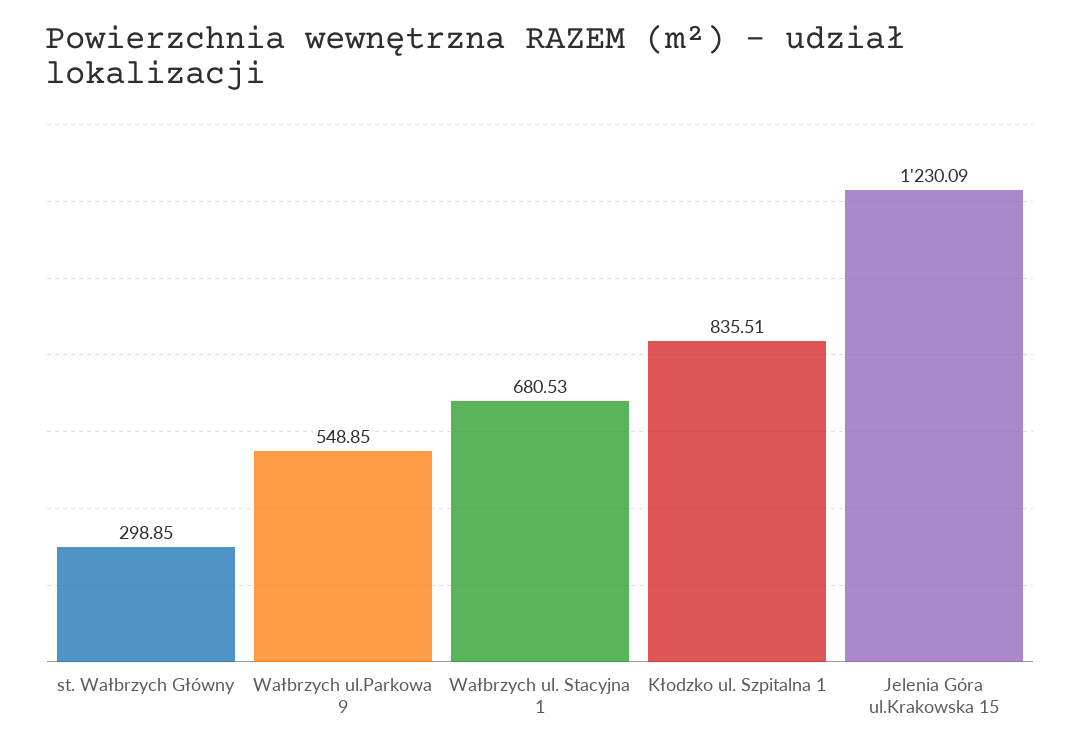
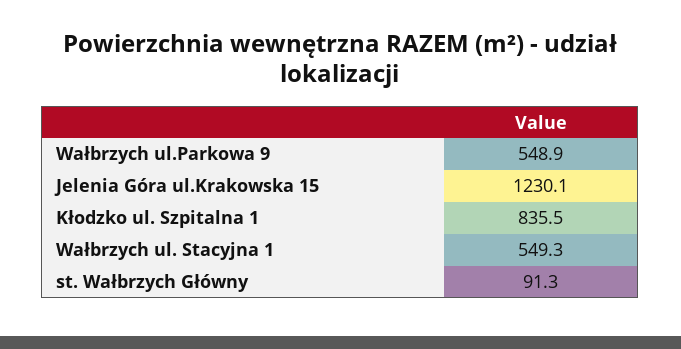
st. Wałbrzych Główny: 298.85 -> 91.3
Wałbrzych ul. Stacyjna 1: 680.53 -> 549.3

